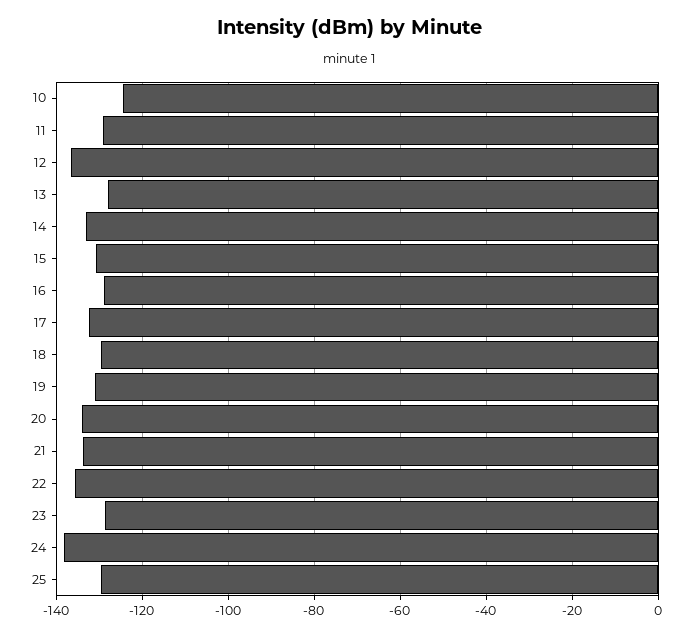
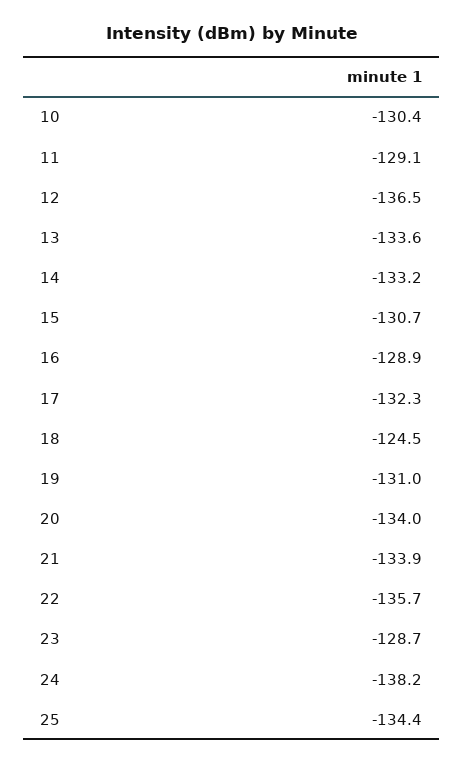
10: -124 -> -130.4
13: -128 -> -133.6
18: -130 -> -124.5
25: -130 -> -134.4

